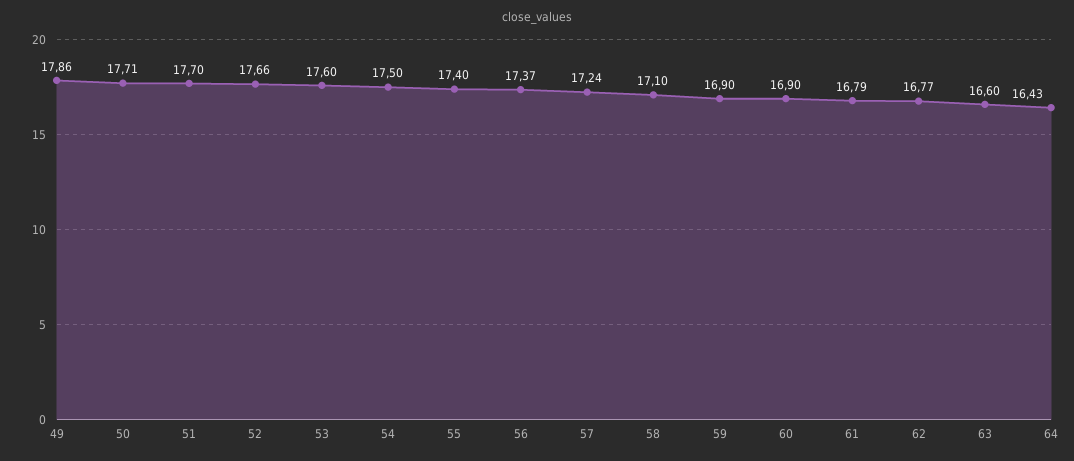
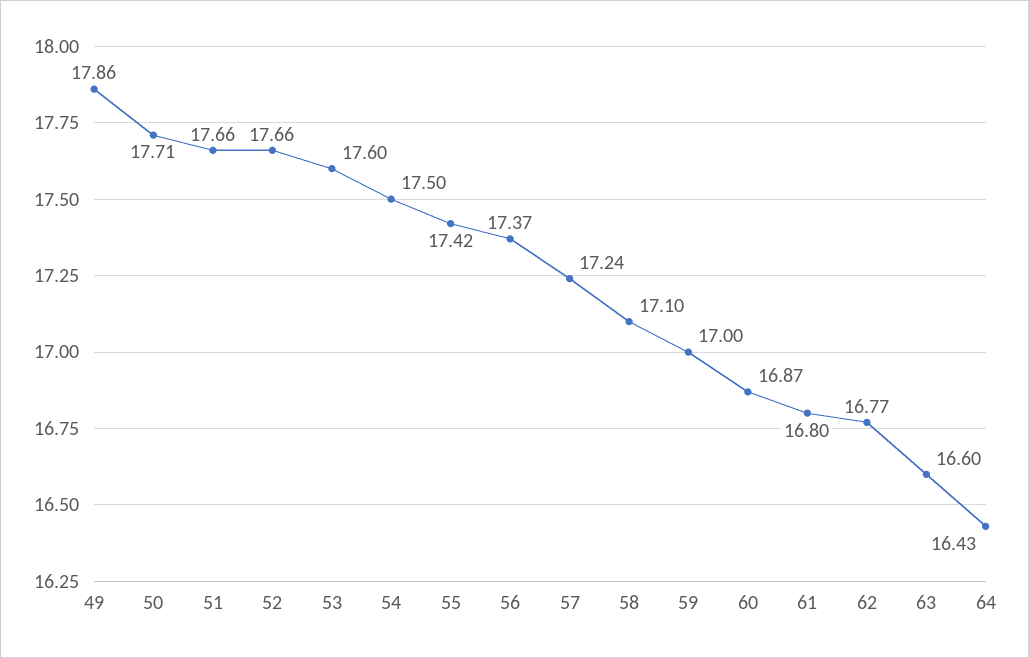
51: 17.7 -> 17.66
55: 17.4 -> 17.42
59: 16.9 -> 17
60: 16.9 -> 16.87
61: 16.79 -> 16.8

